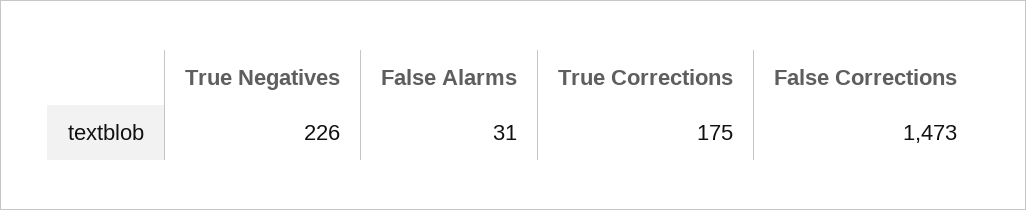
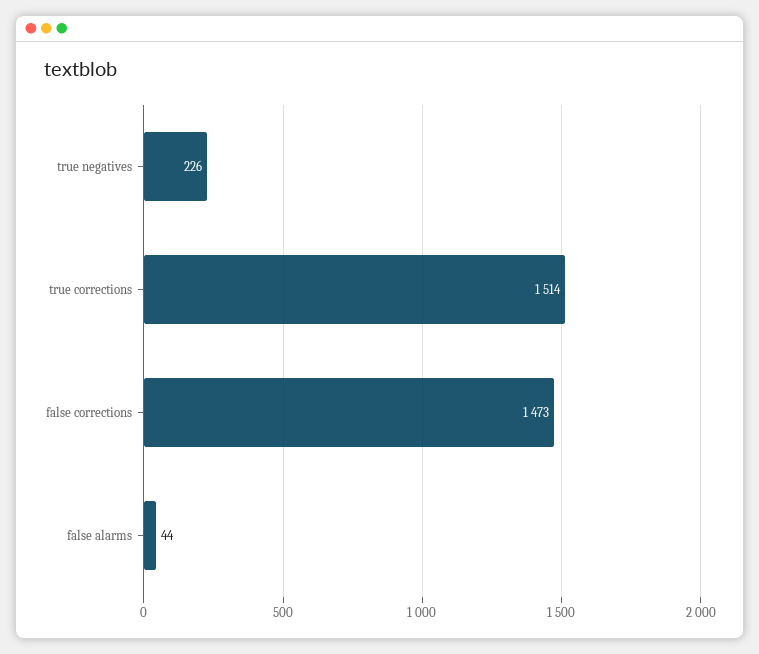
False Alarms: 31 -> 44
True Corrections: 175 -> 1514

